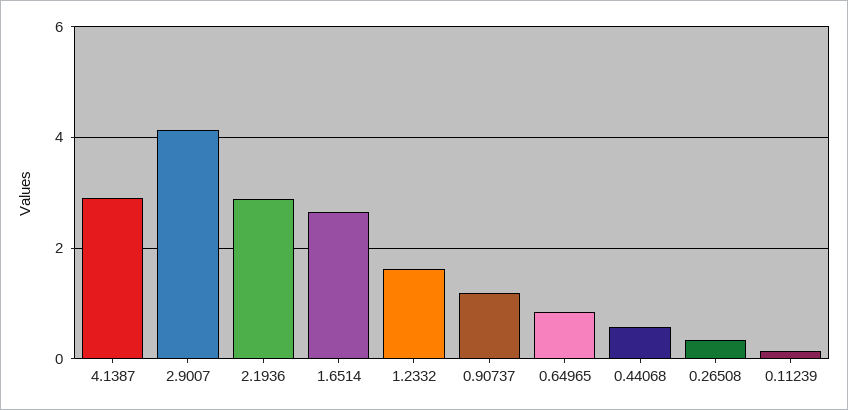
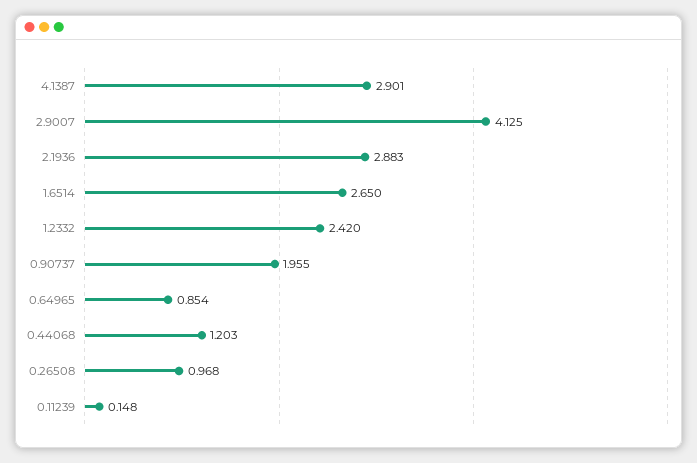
1.2332: 1.6 -> 2.42
0.90737: 1.2 -> 1.955
0.44068: 0.6 -> 1.203
0.26508: 0.4 -> 0.968

